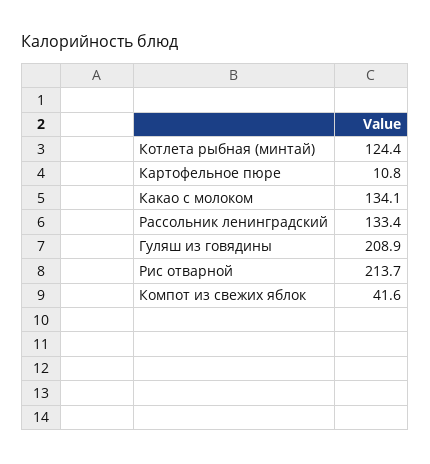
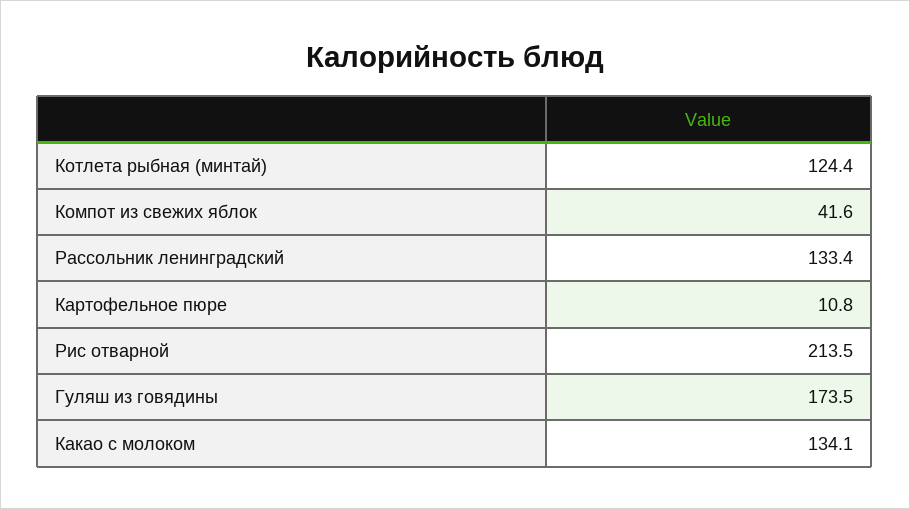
Гуляш из говядины: 208.9 -> 173.5
Рис отварной: 213.7 -> 213.5

